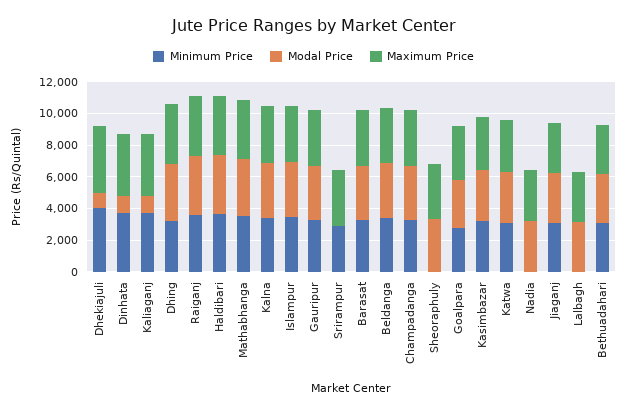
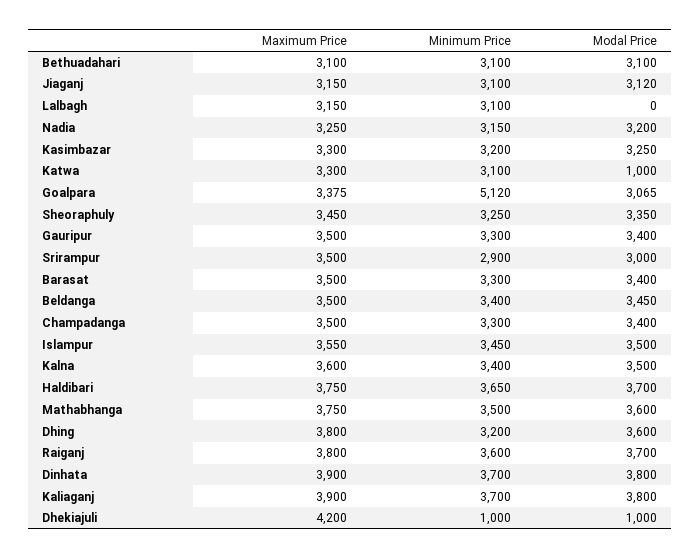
Minimum Price, Dhekiajuli: 4000 -> 1000
Modal Price, Dinhata: 1000 -> 3800
Modal Price, Kaliaganj: 1000 -> 3800
Modal Price, Srirampur: 0 -> 3000
Minimum Price, Sheoraphuly: 0 -> 3250
Minimum Price, Goalpara: 3000 -> 5120
Modal Price, Katwa: 3000 -> 1000
Minimum Price, Nadia: 0 -> 3150
Minimum Price, Lalbagh: 0 -> 3100
Modal Price, Lalbagh: 3000 -> 0

